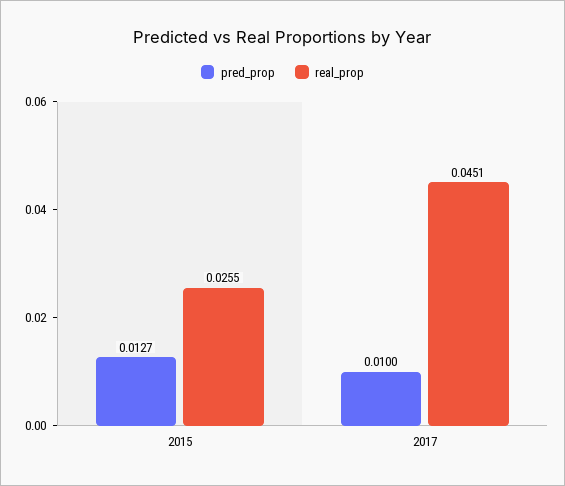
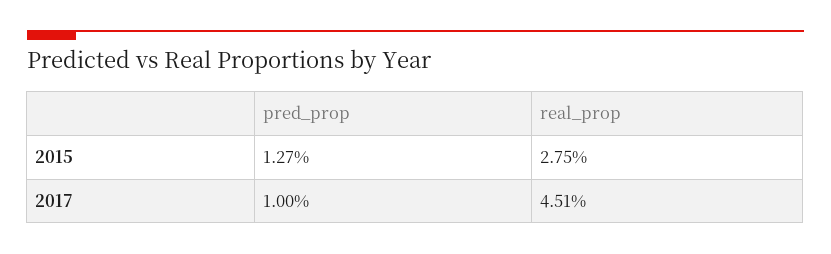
real_prop, 2015: 0.0255 -> 0.0275

